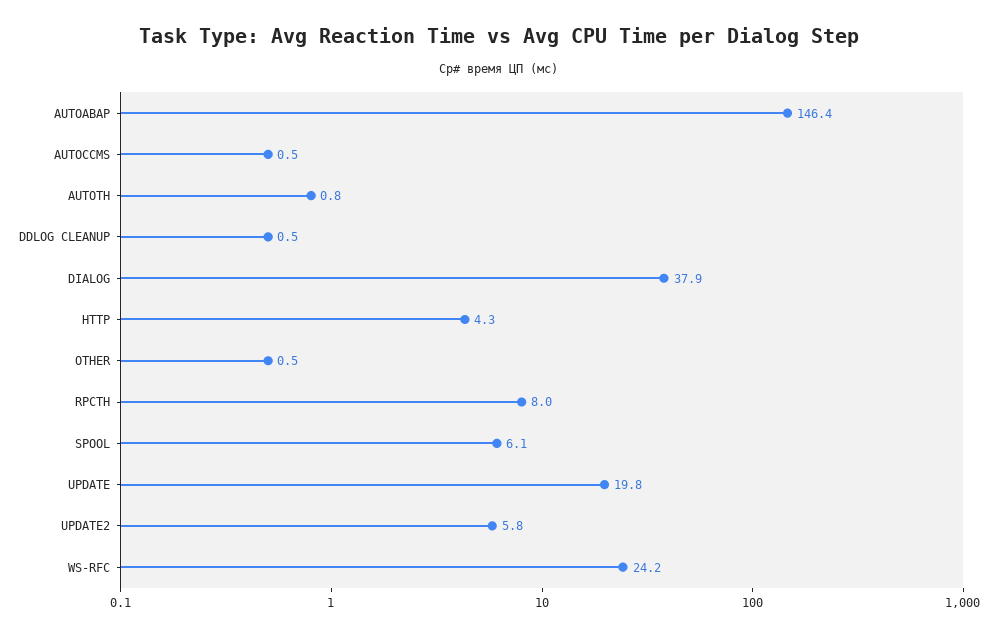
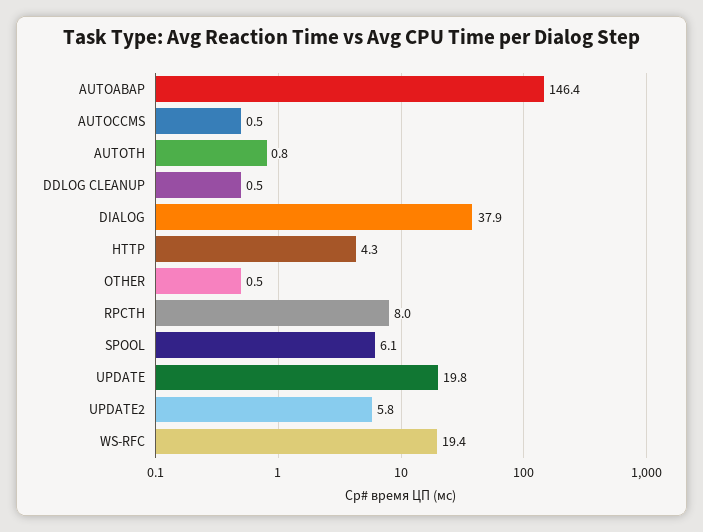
WS-RFC: 24.2 -> 19.4

